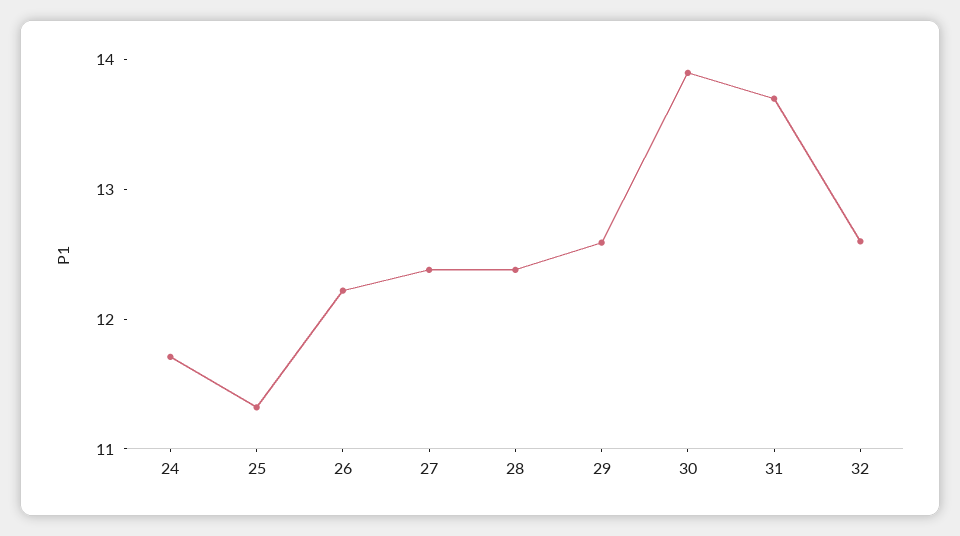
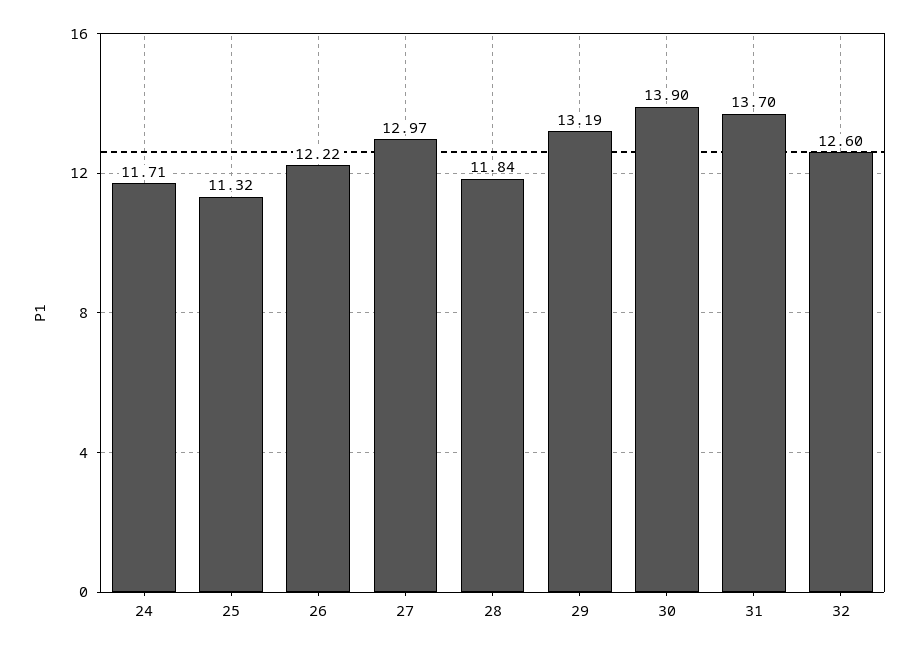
27: 12.4 -> 12.97
28: 12.4 -> 11.84
29: 12.6 -> 13.19

